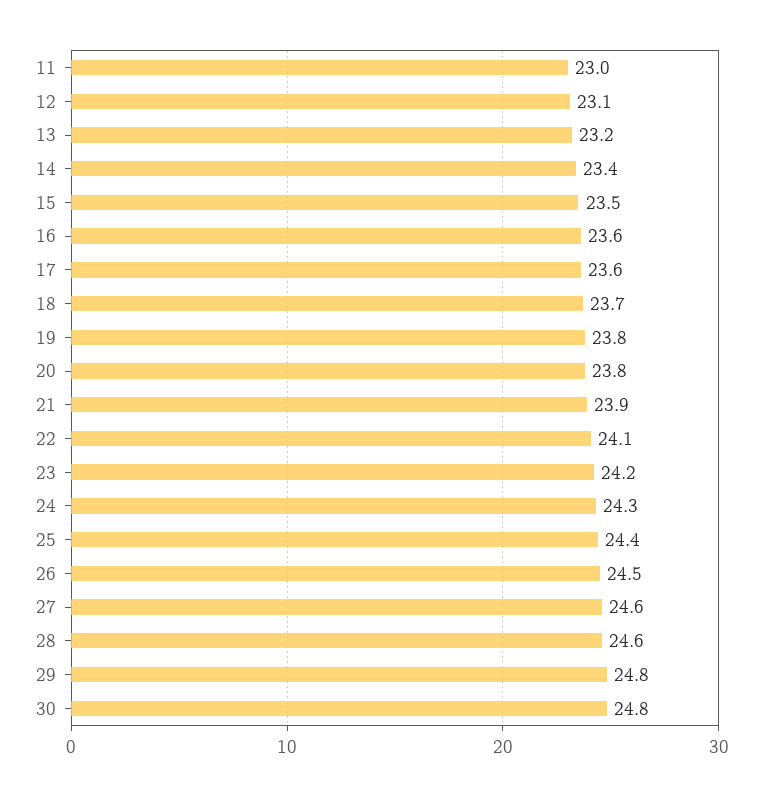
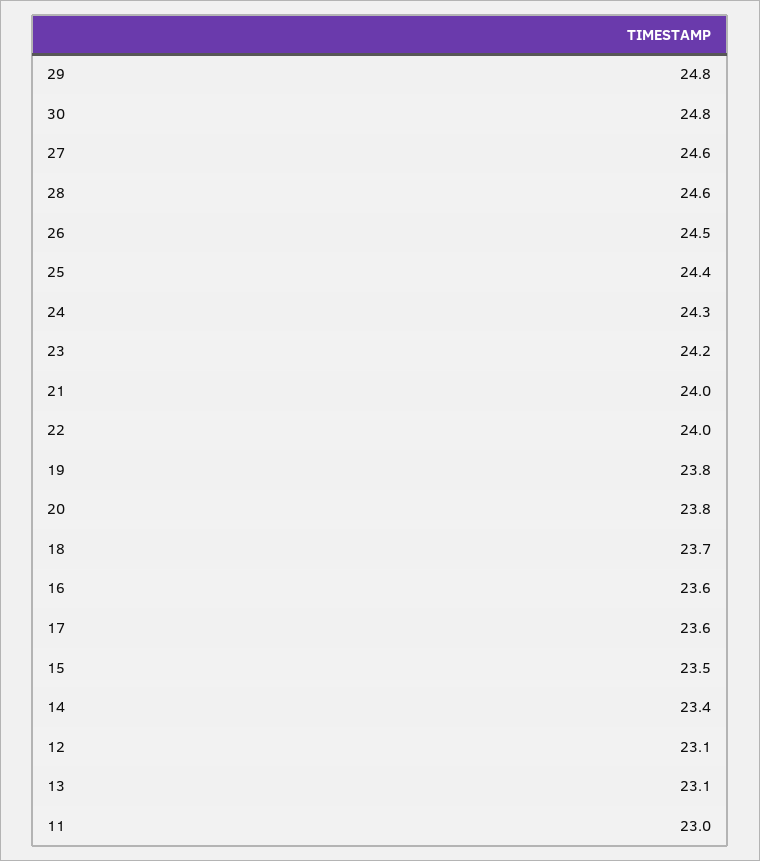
13: 23.2 -> 23.1
21: 23.9 -> 24
22: 24.1 -> 24

